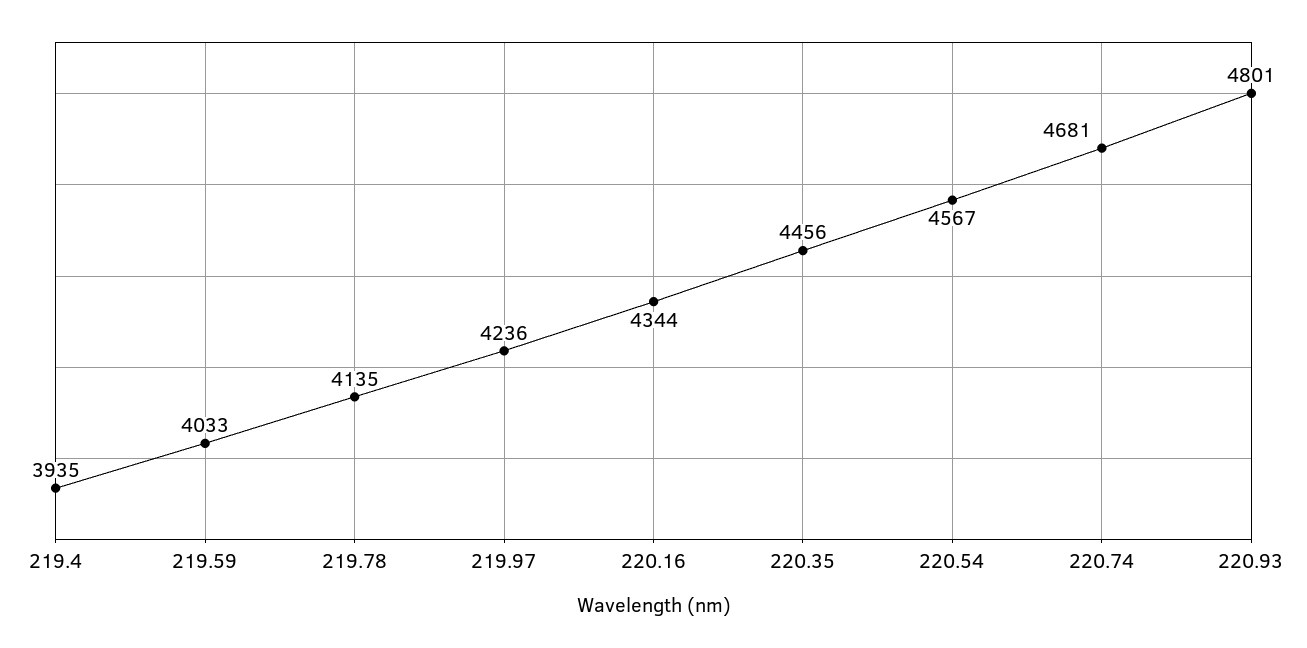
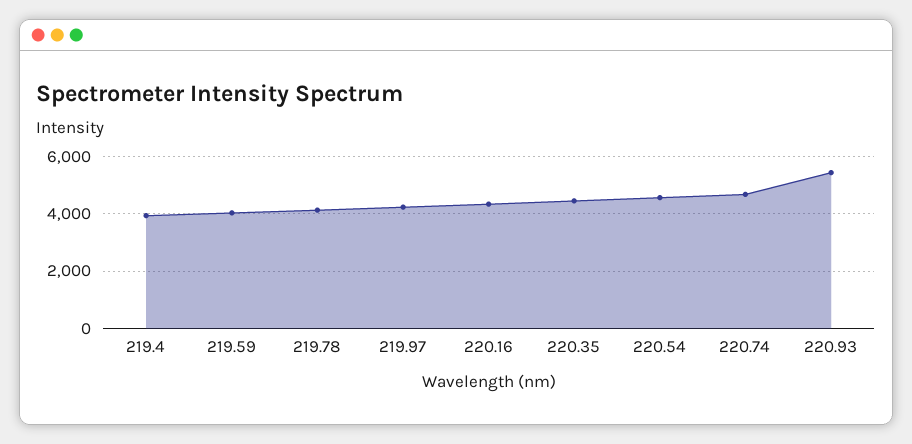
220.93: 4801 -> 5500

